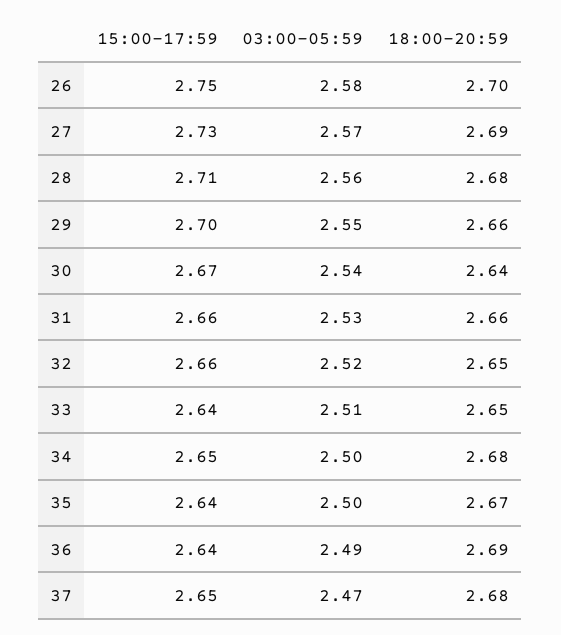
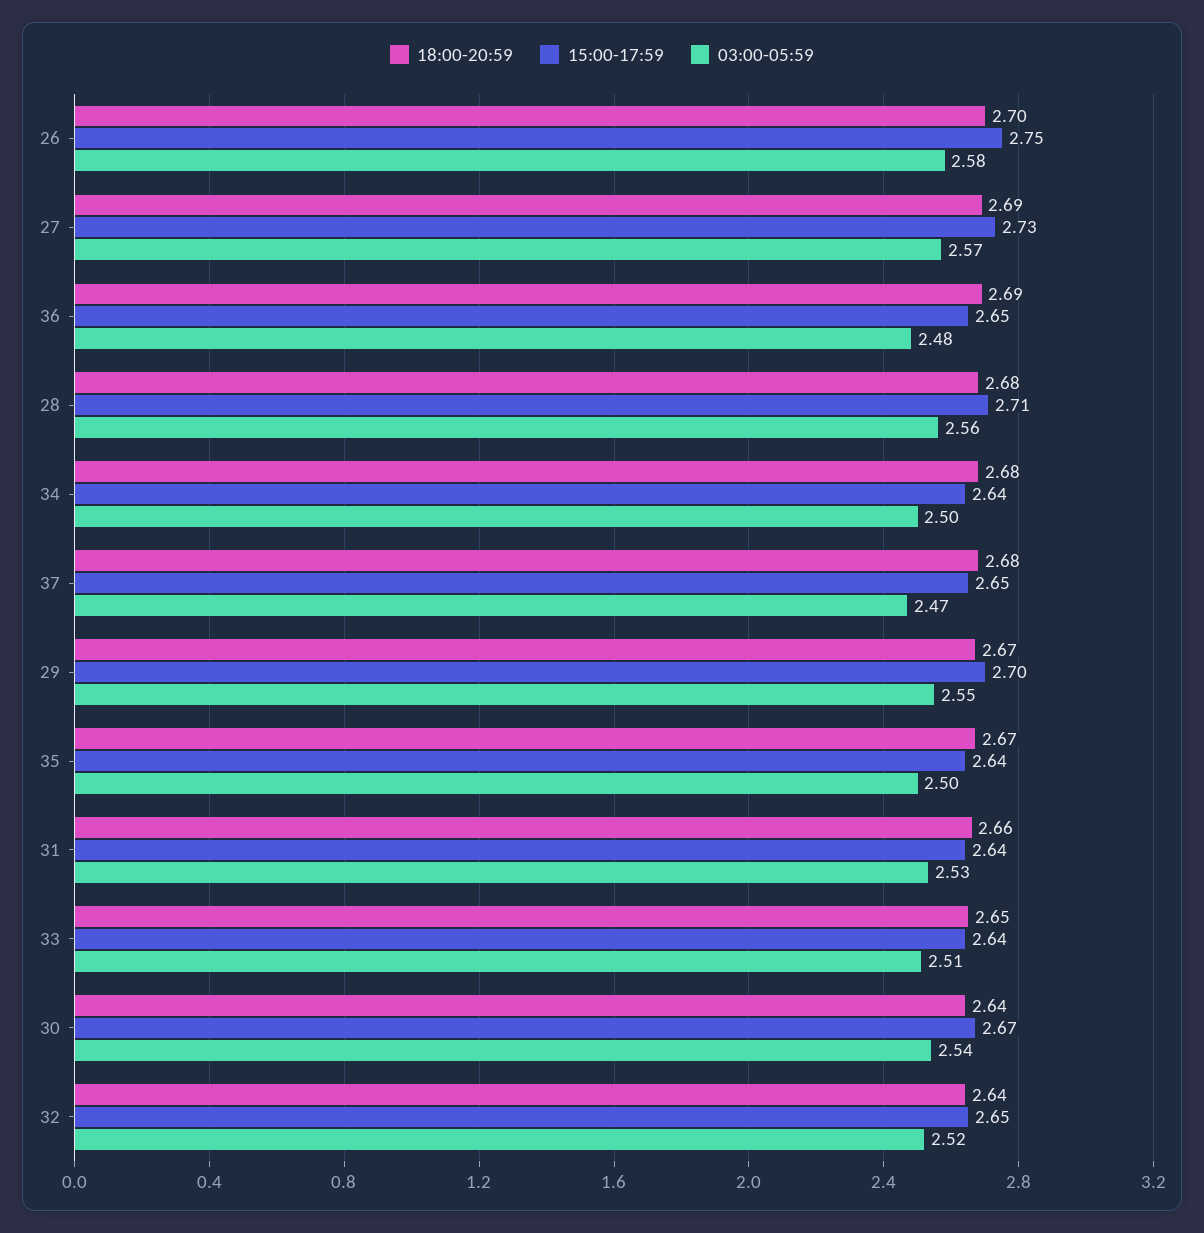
18:00-20:59, 29: 2.66 -> 2.67
15:00-17:59, 31: 2.66 -> 2.64
15:00-17:59, 32: 2.66 -> 2.65
18:00-20:59, 32: 2.65 -> 2.64
15:00-17:59, 34: 2.65 -> 2.64
15:00-17:59, 36: 2.64 -> 2.65
03:00-05:59, 36: 2.49 -> 2.48

